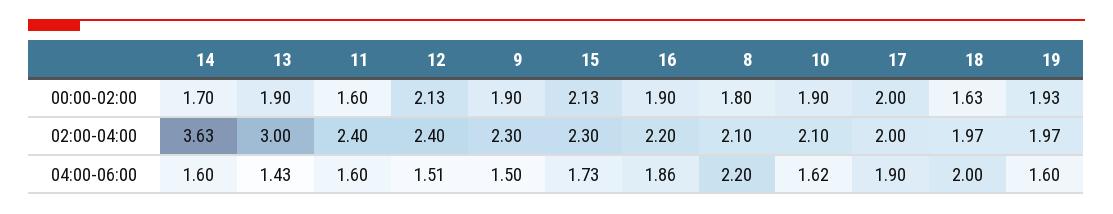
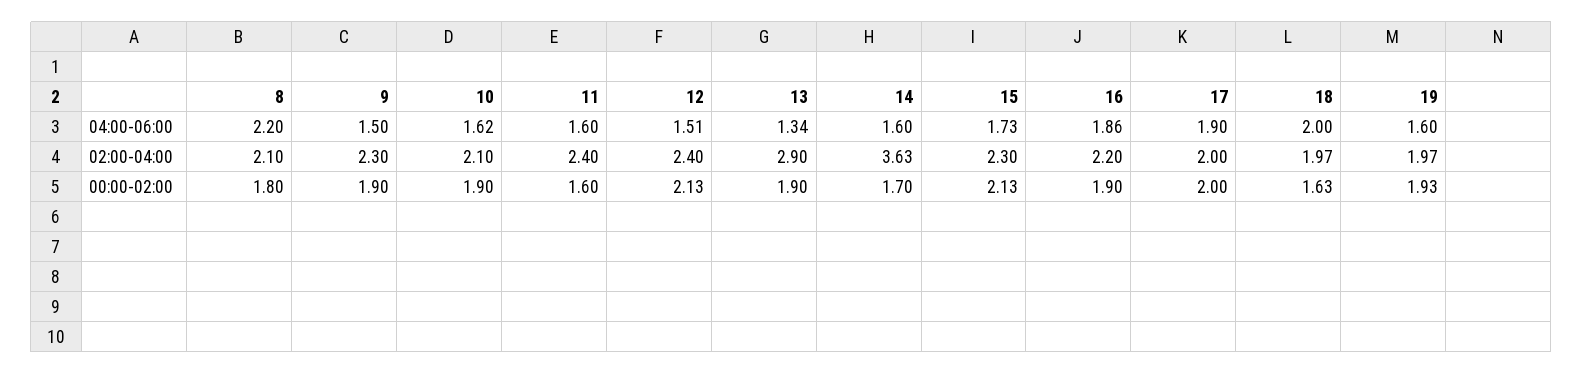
13, 02:00-04:00: 3 -> 2.9
13, 04:00-06:00: 1.43 -> 1.34

